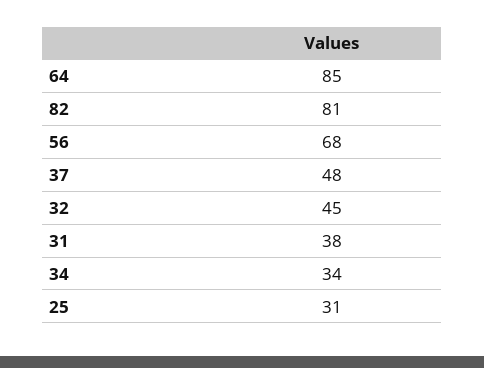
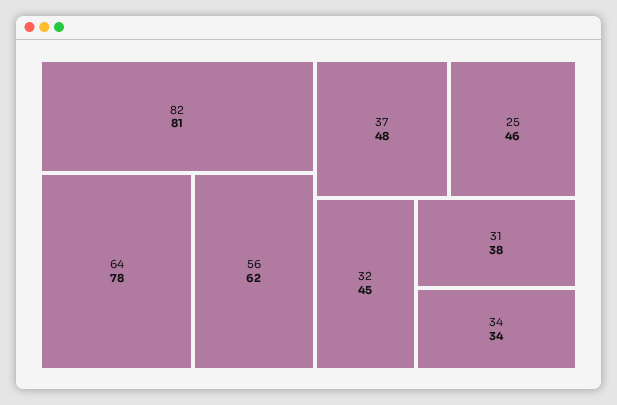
64: 85 -> 78
56: 68 -> 62
25: 31 -> 46

